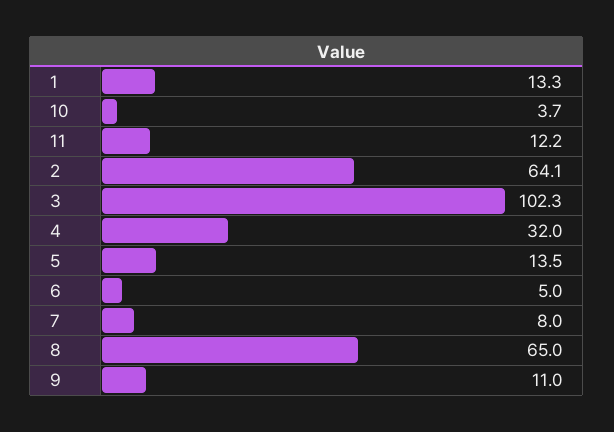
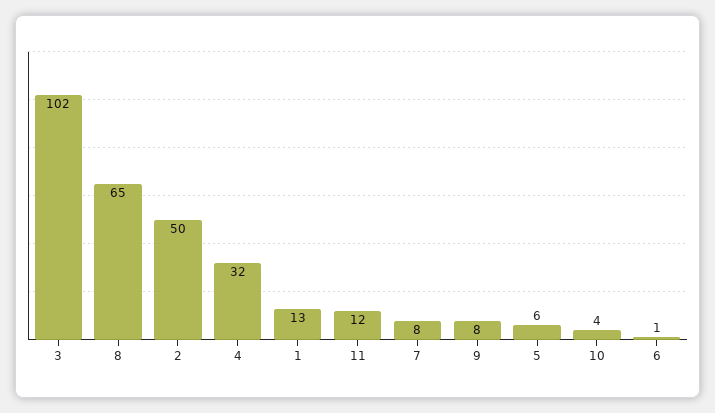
2: 64.1 -> 50
5: 13.5 -> 6
6: 5 -> 1
9: 11 -> 8

